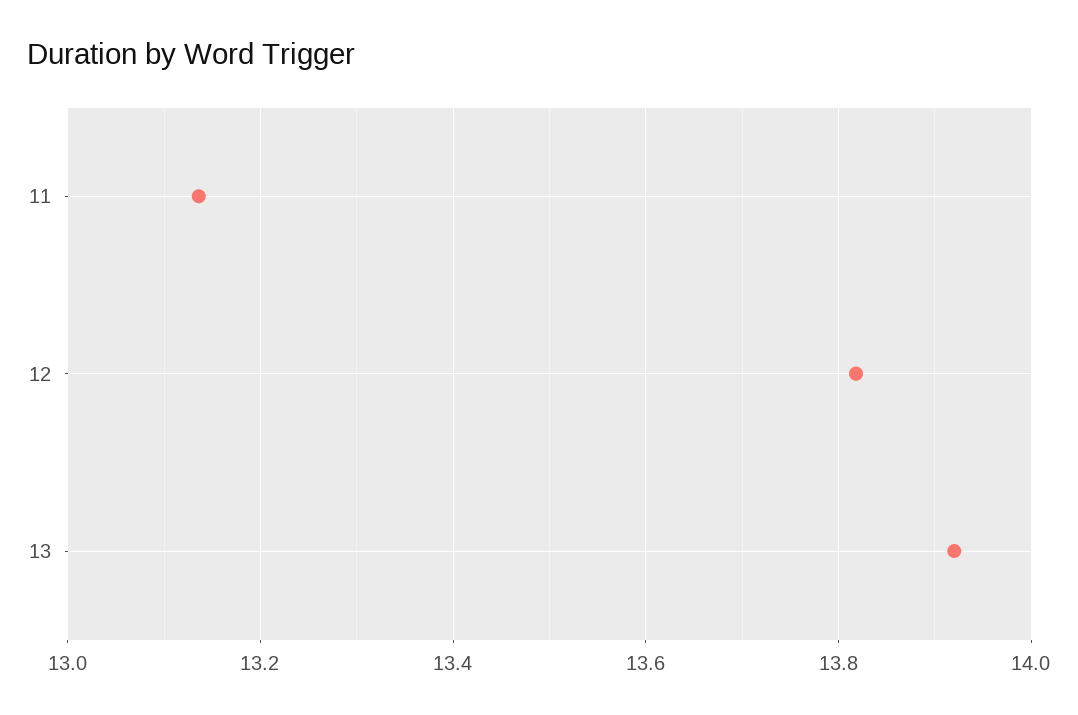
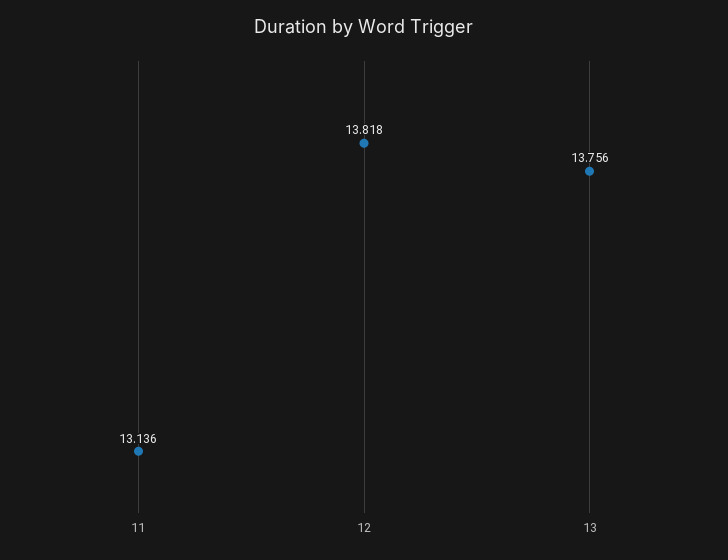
13: 13.92 -> 13.756

